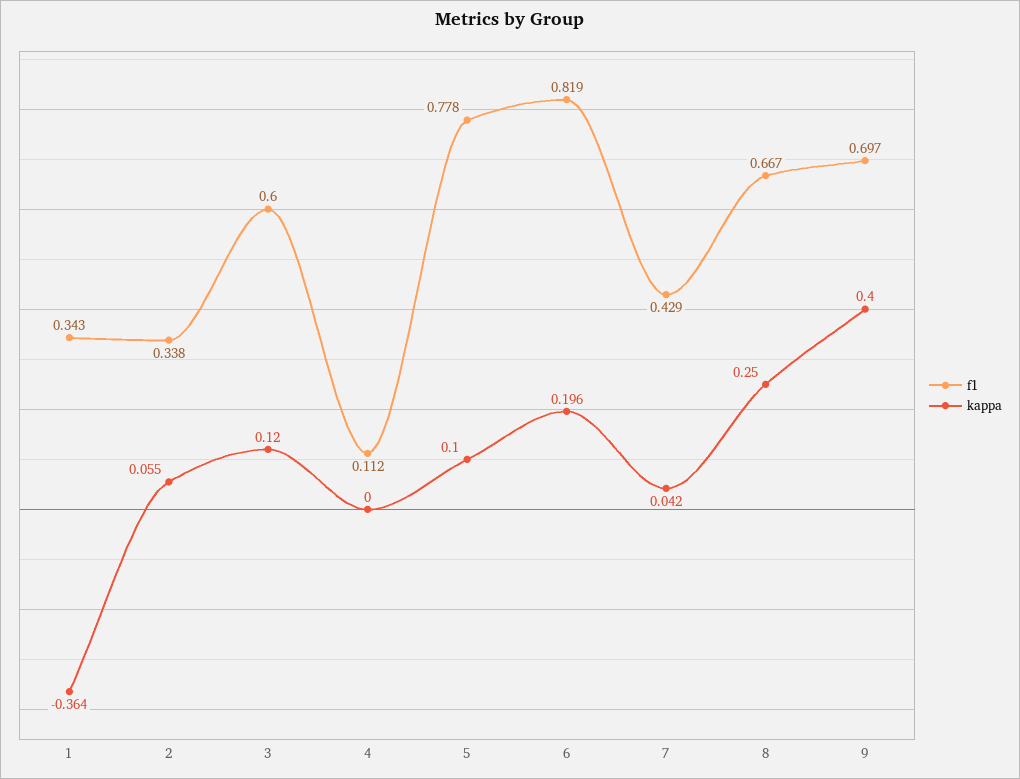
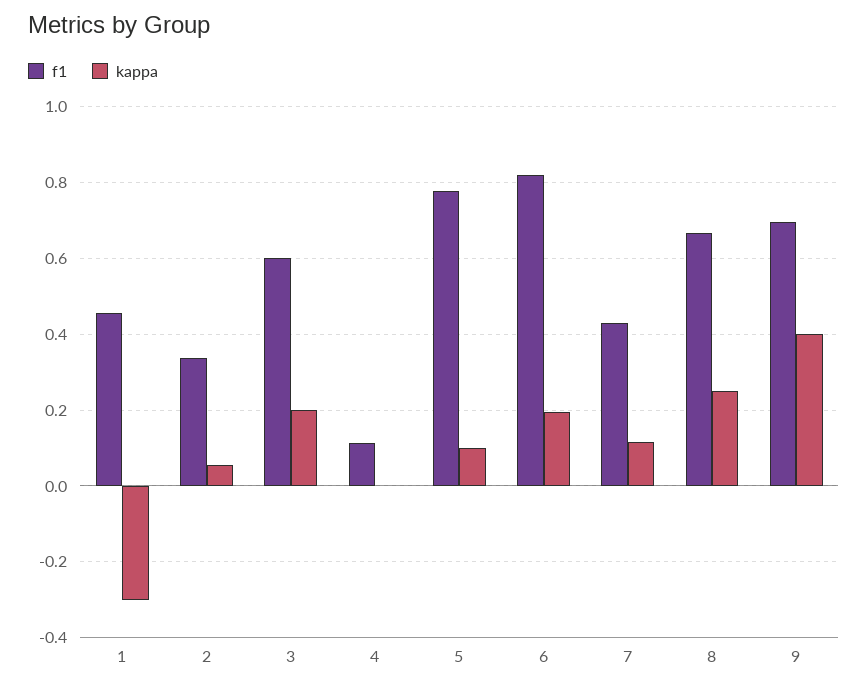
f1, 1: 0.343 -> 0.46
kappa, 1: -0.364 -> -0.3
kappa, 3: 0.12 -> 0.2
kappa, 7: 0.042 -> 0.12

